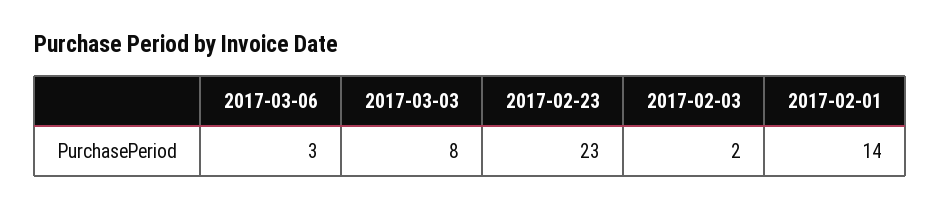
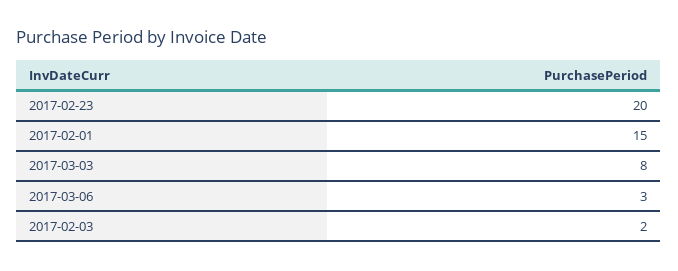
2017-02-23: 23 -> 20
2017-02-01: 14 -> 15

